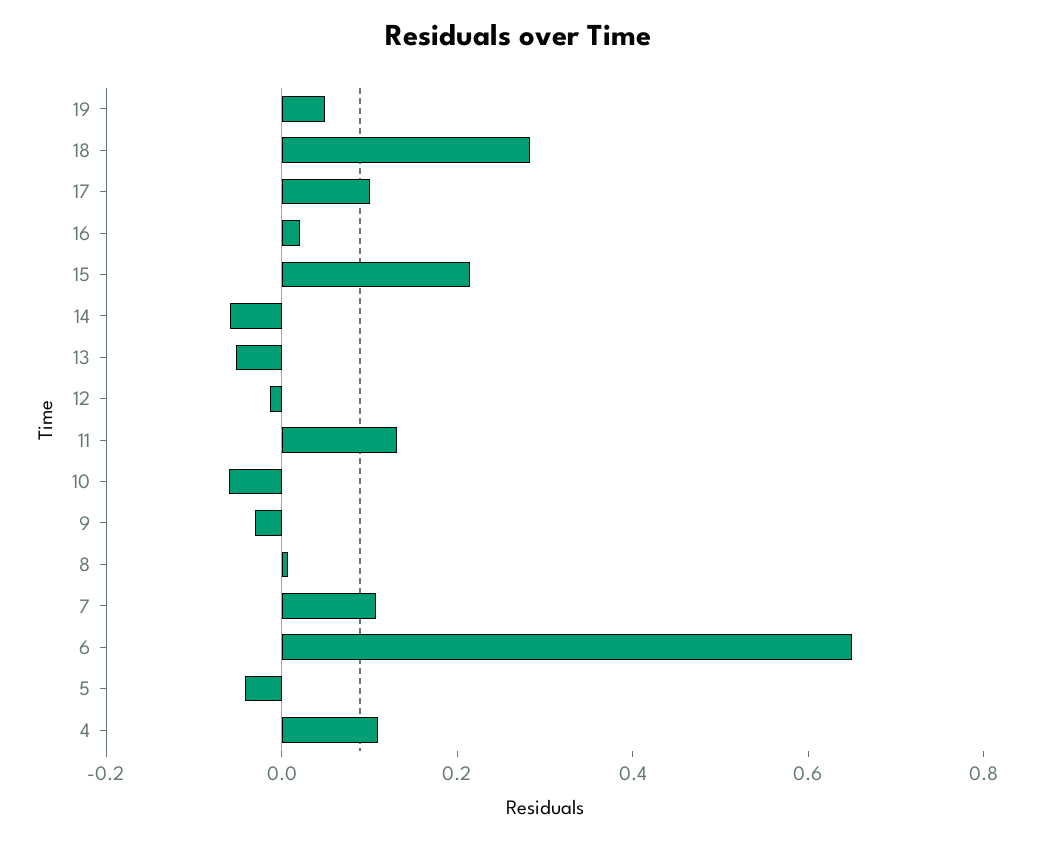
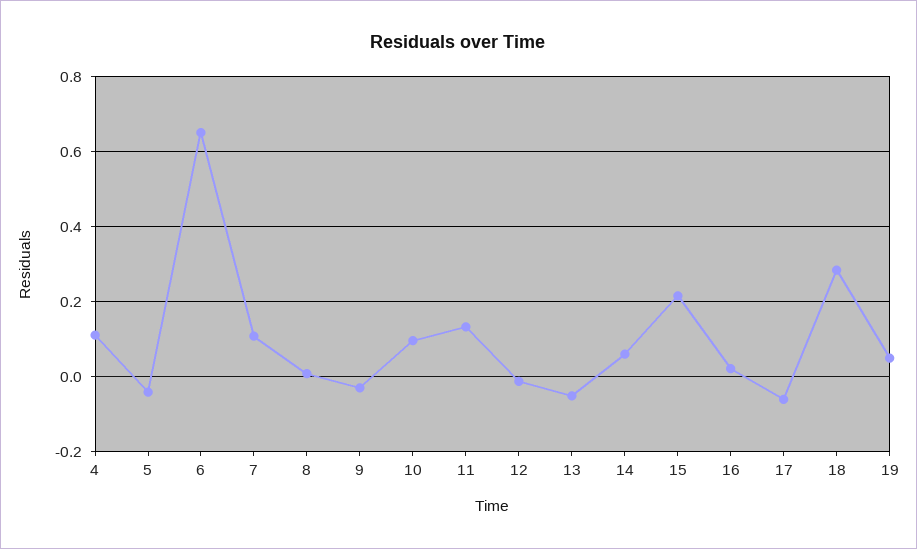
17: 0.1 -> -0.06
14: -0.05 -> 0.06
10: -0.05 -> 0.1

